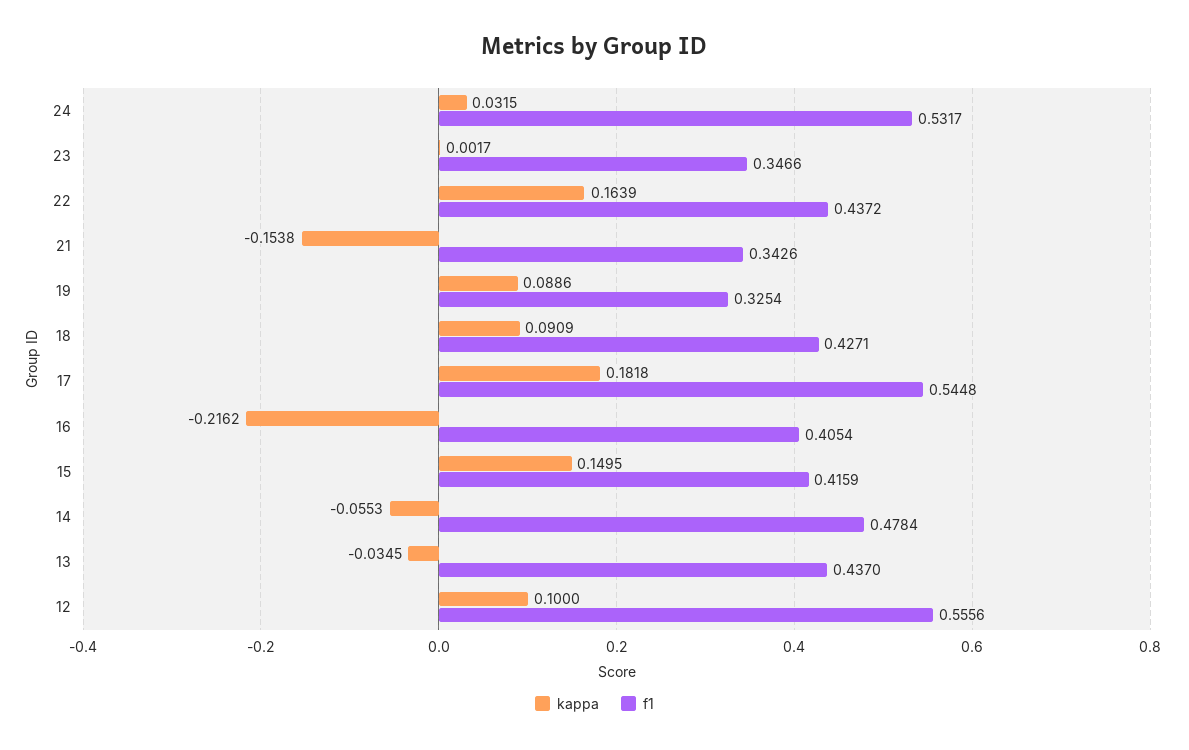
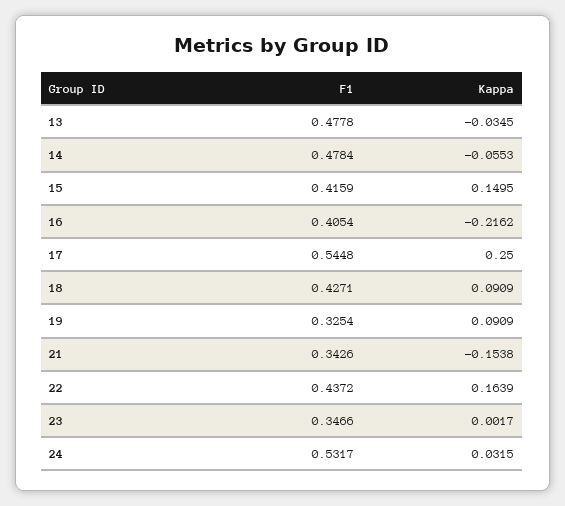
kappa, 19: 0.0886 -> 0.0909
kappa, 17: 0.1818 -> 0.25
f1, 13: 0.437 -> 0.4778
kappa, 12: 0.1 -> none
f1, 12: 0.5556 -> none

